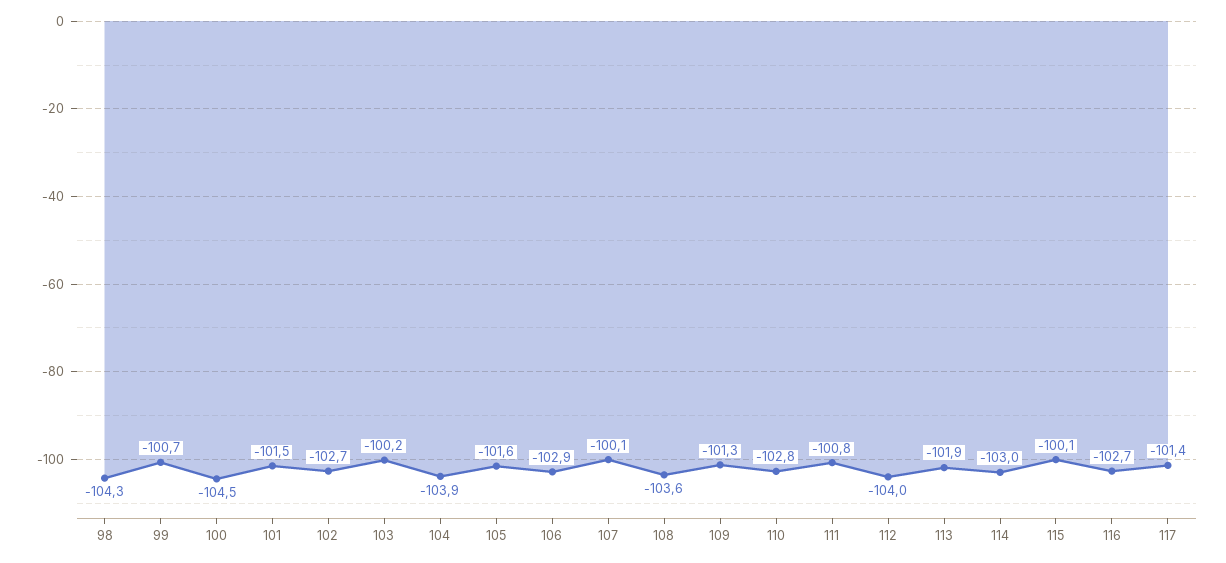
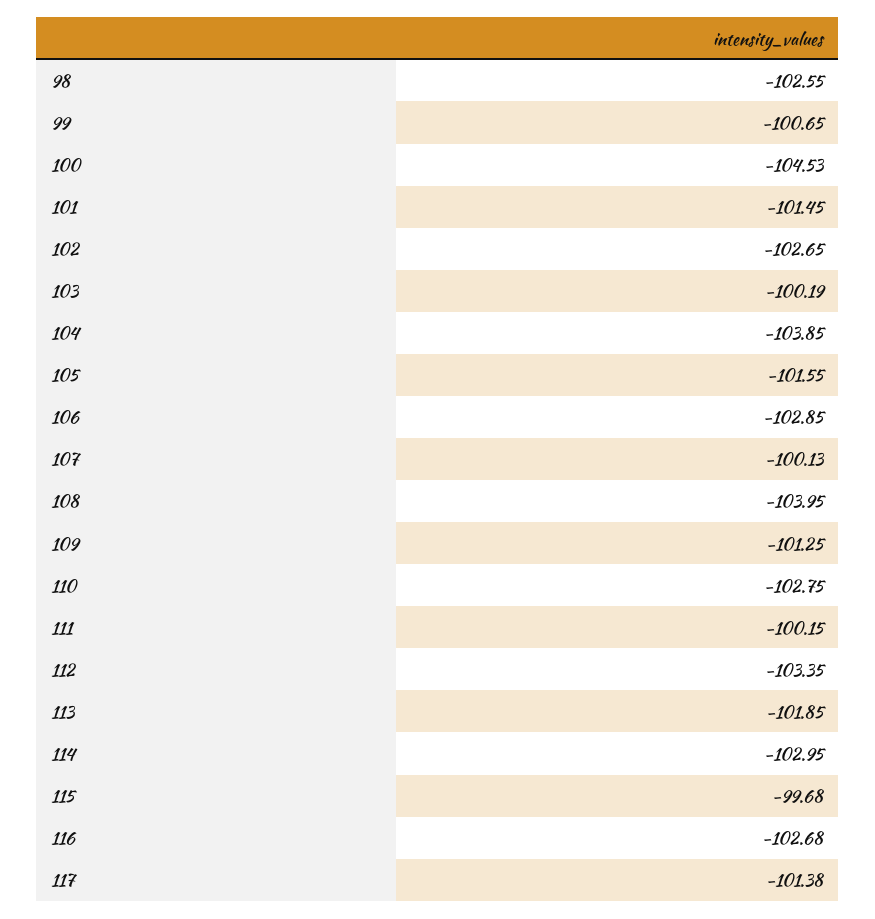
98: -104.3 -> -102.55
108: -103.6 -> -103.95
111: -100.8 -> -100.15
112: -104 -> -103.35
115: -100.1 -> -99.68

